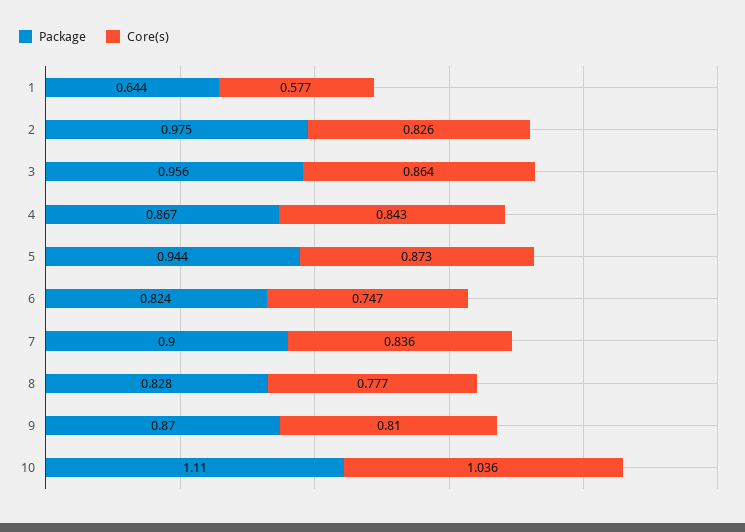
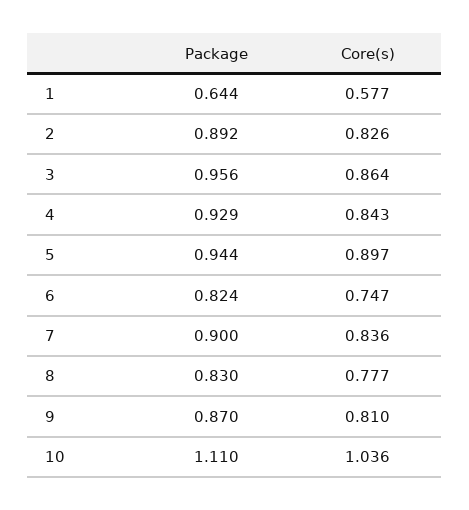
Package, 2: 0.975 -> 0.892
Package, 4: 0.867 -> 0.929
Core(s), 5: 0.873 -> 0.897
Package, 8: 0.828 -> 0.83

